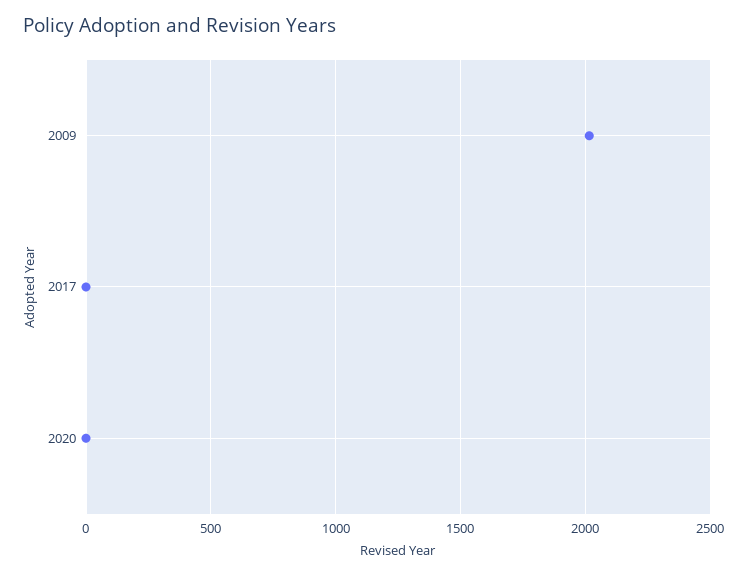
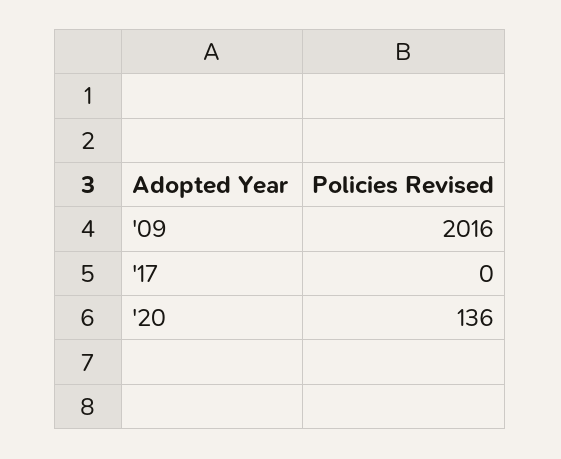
2020: 0 -> 136

